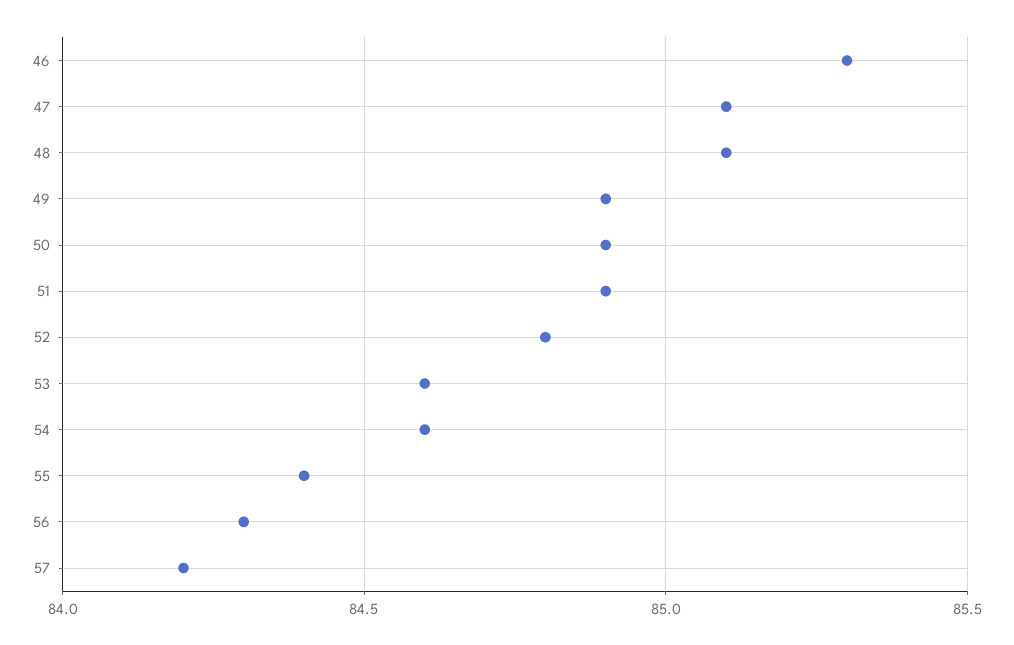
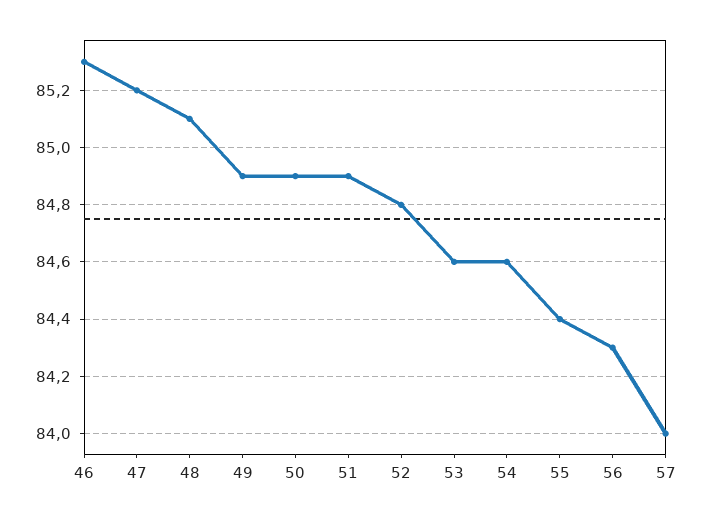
47: 85.1 -> 85.2
57: 84.2 -> 84

